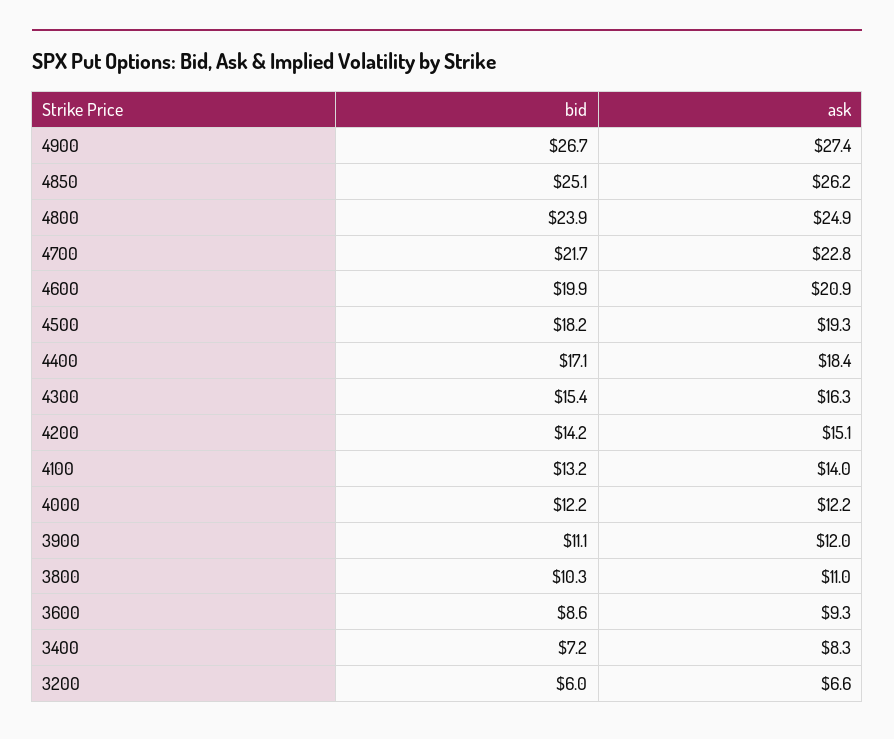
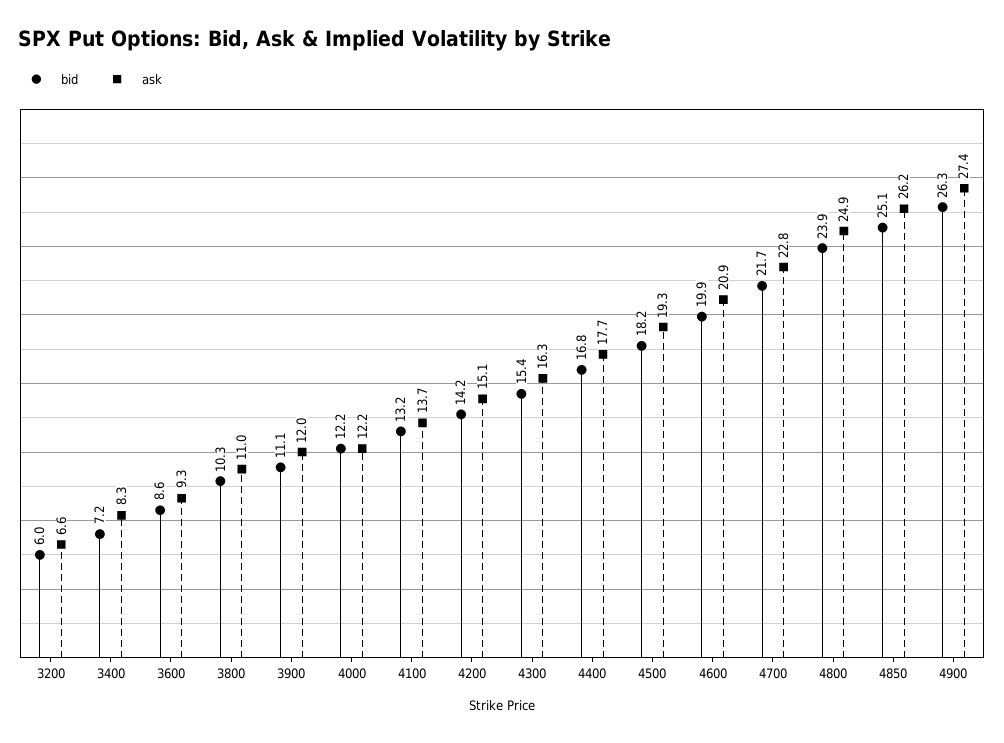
bid, 4900: 26.7 -> 26.3
bid, 4400: 17.1 -> 16.8
ask, 4400: 18.4 -> 17.7
ask, 4100: 14 -> 13.7

